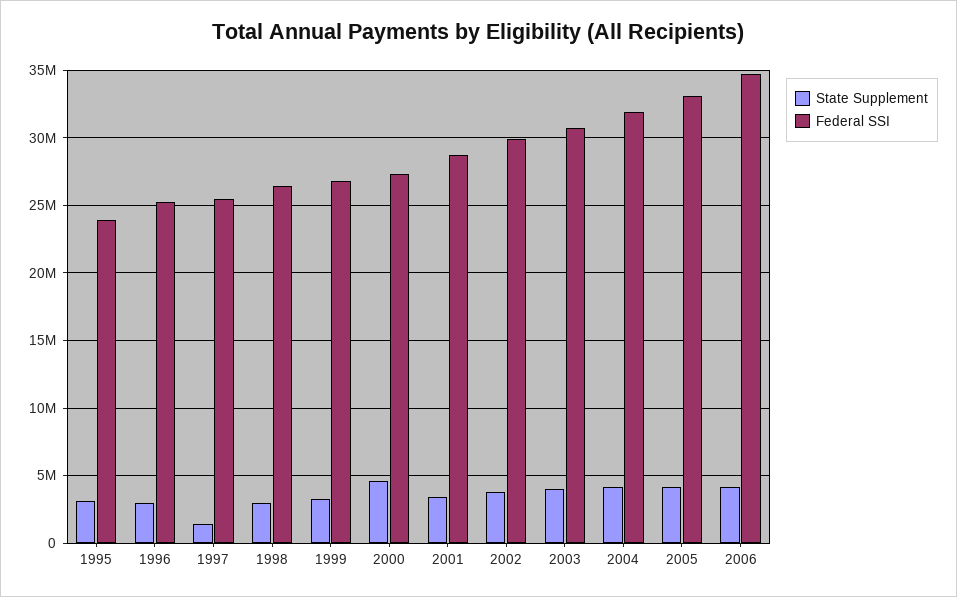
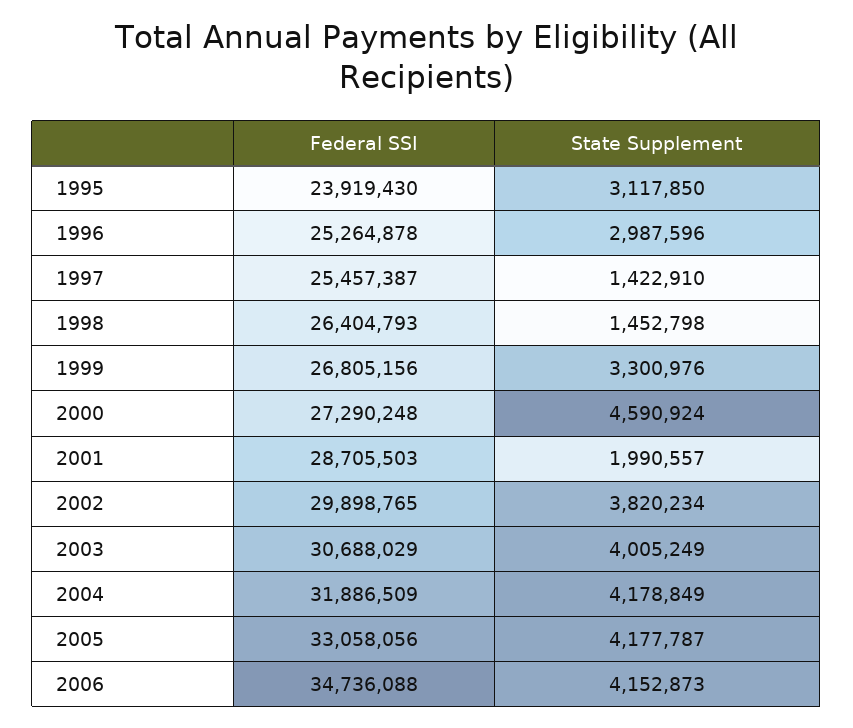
State Supplement, 1998: 3000000 -> 1452798
State Supplement, 2001: 3500000 -> 1990557

